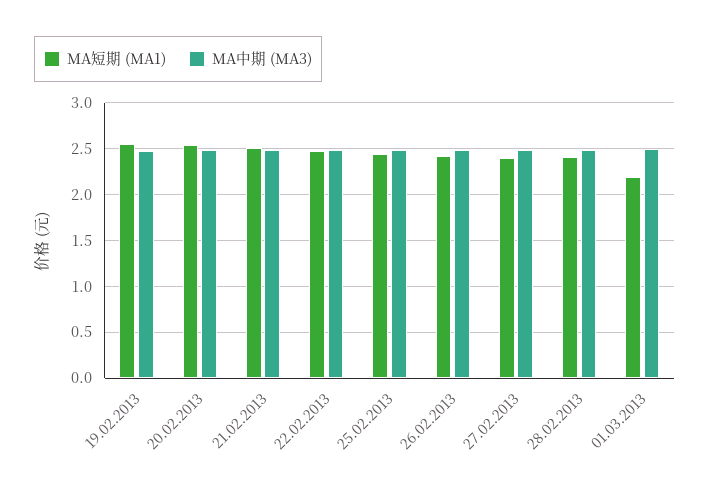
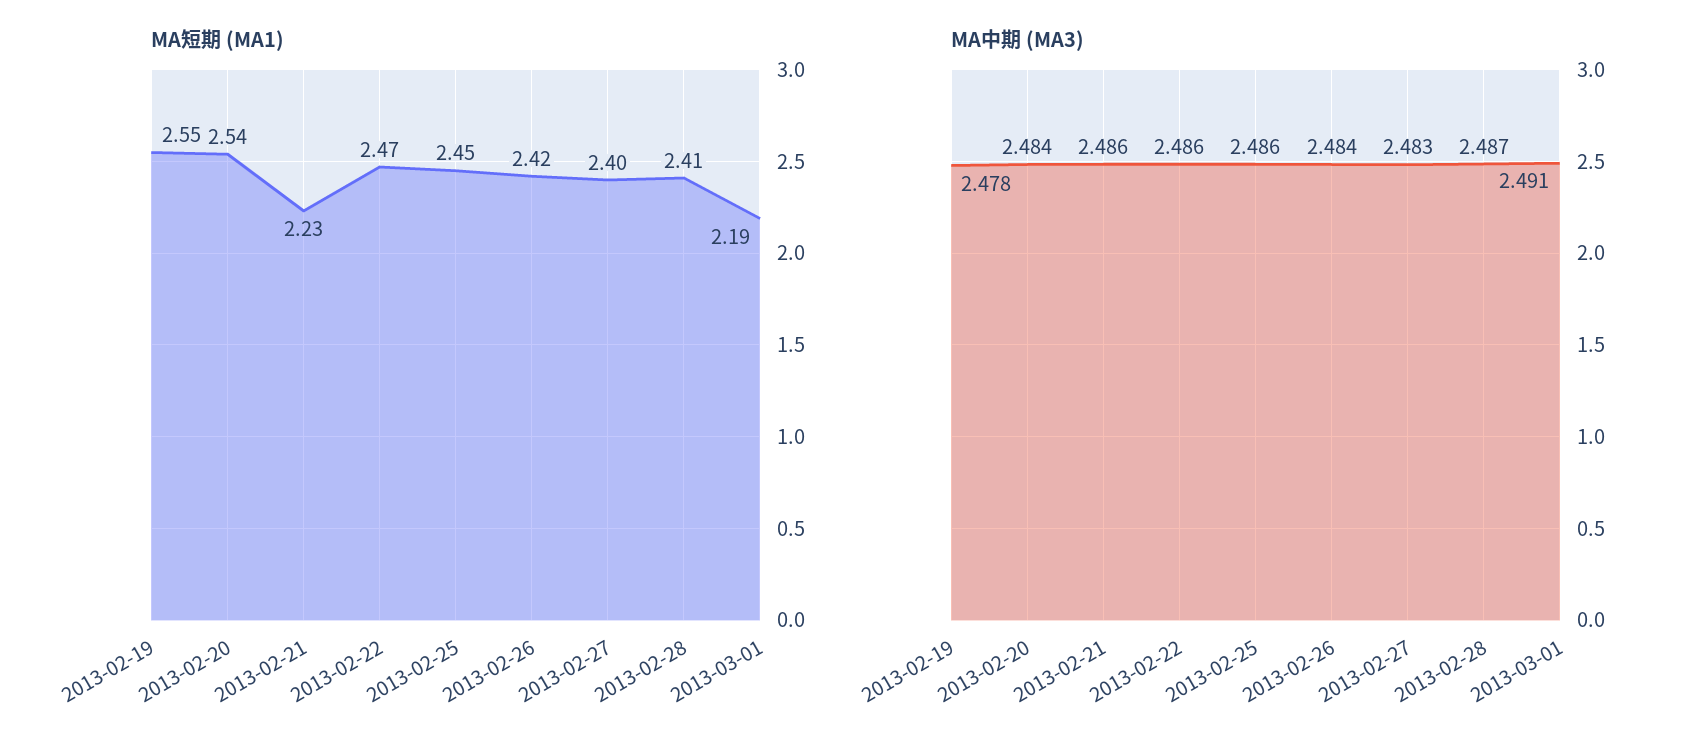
MA短期 (MA1), 21.02.2013: 2.5 -> 2.23

